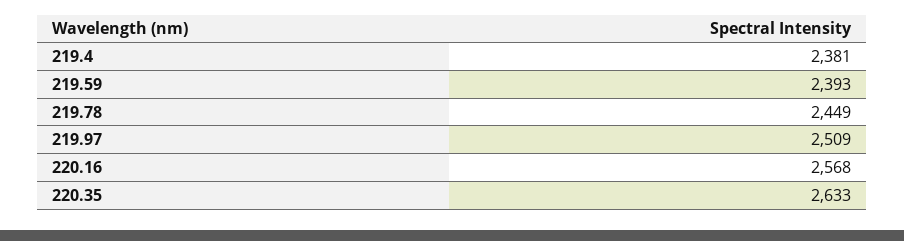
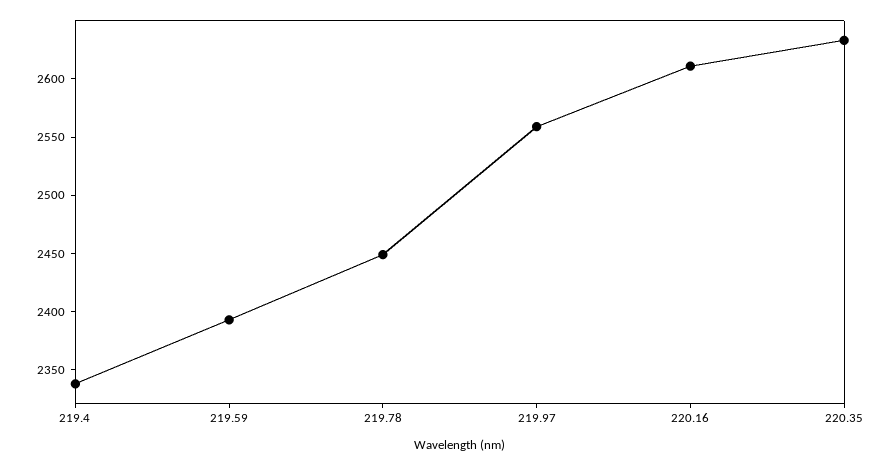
219.4: 2381 -> 2340
219.97: 2509 -> 2560
220.16: 2568 -> 2610

